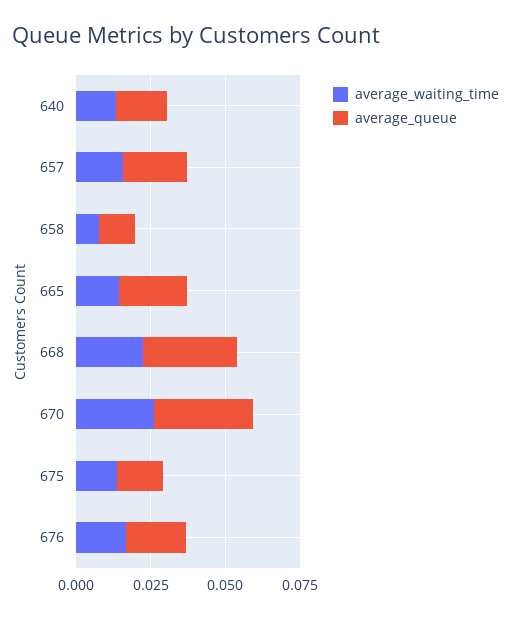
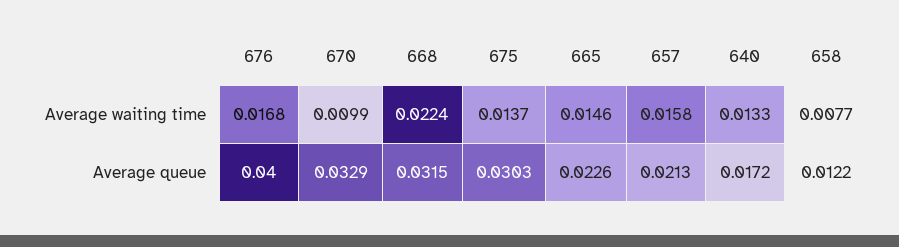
average_waiting_time, 670: 0.025 -> 0.0099
average_queue, 675: 0.015 -> 0.0303
average_queue, 676: 0.02 -> 0.04

